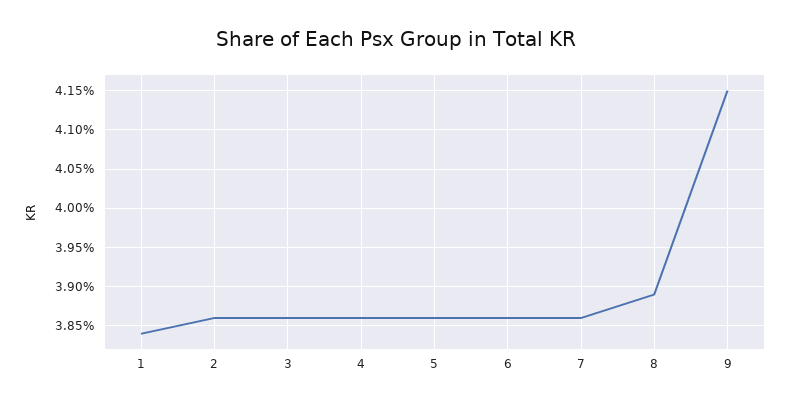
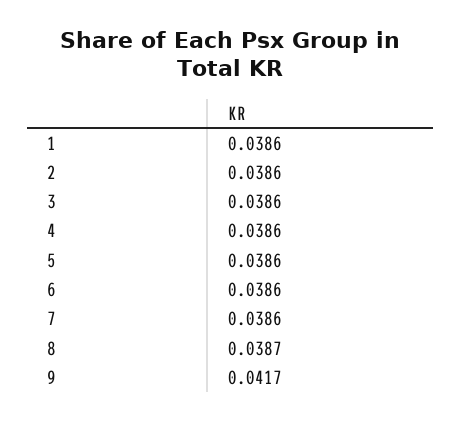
1: 0.0384 -> 0.0386
8: 0.0389 -> 0.0387
9: 0.0415 -> 0.0417

